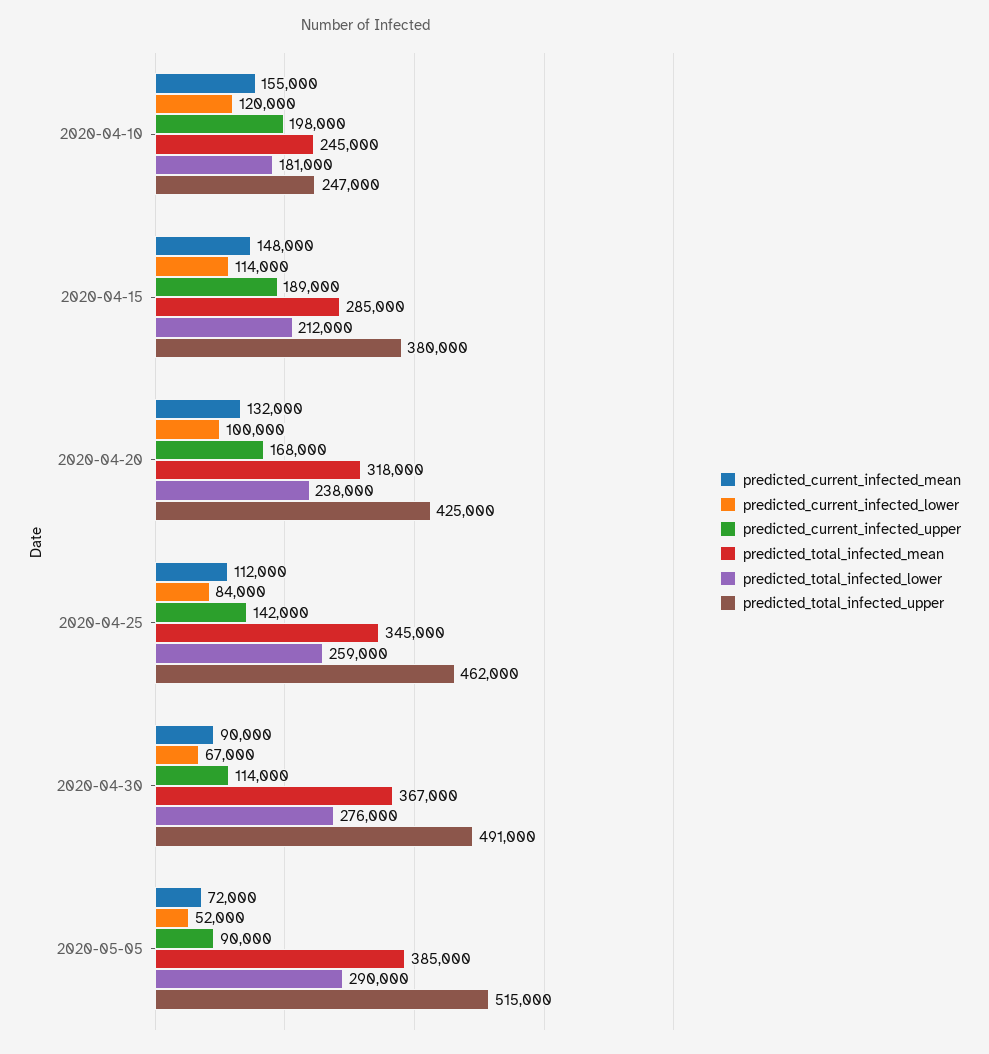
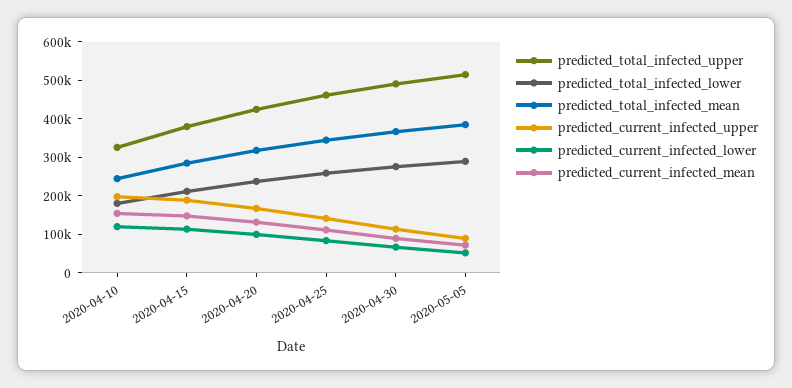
predicted_total_infected_upper, 2020-04-10: 247000 -> 325000

